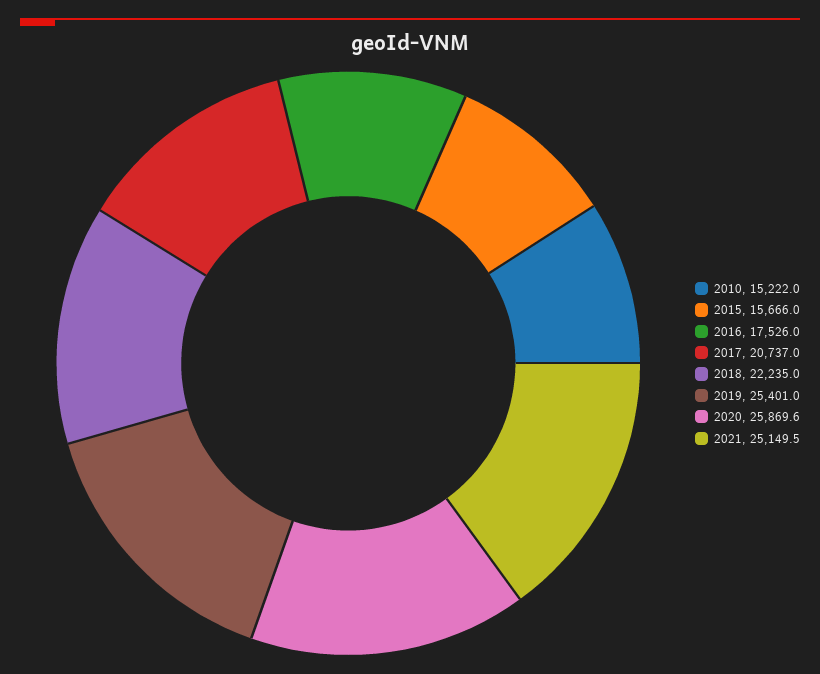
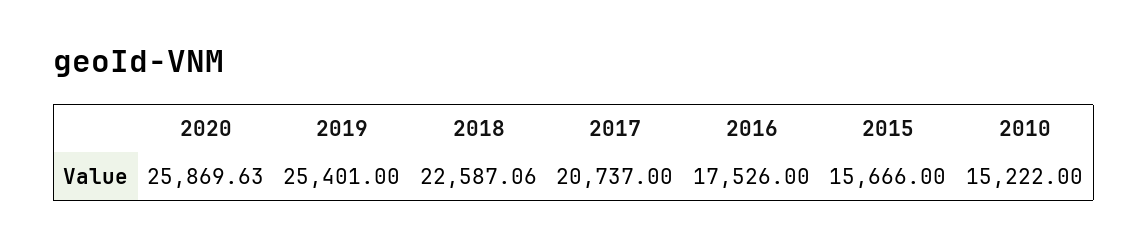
2018: 22235 -> 22587.06
2021: 25149.5 -> none

